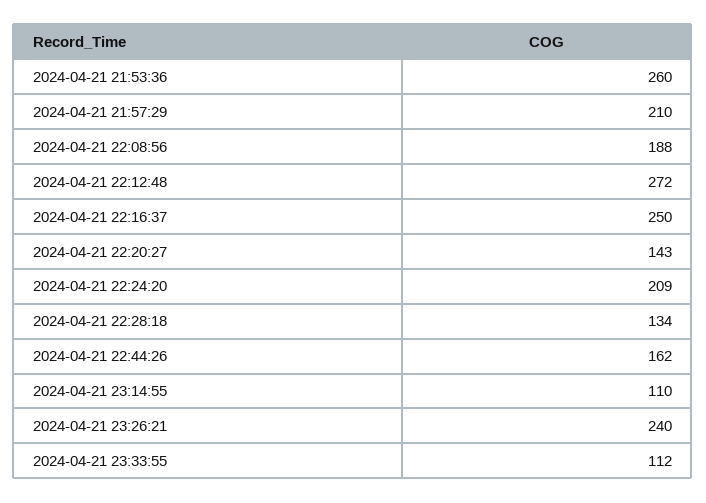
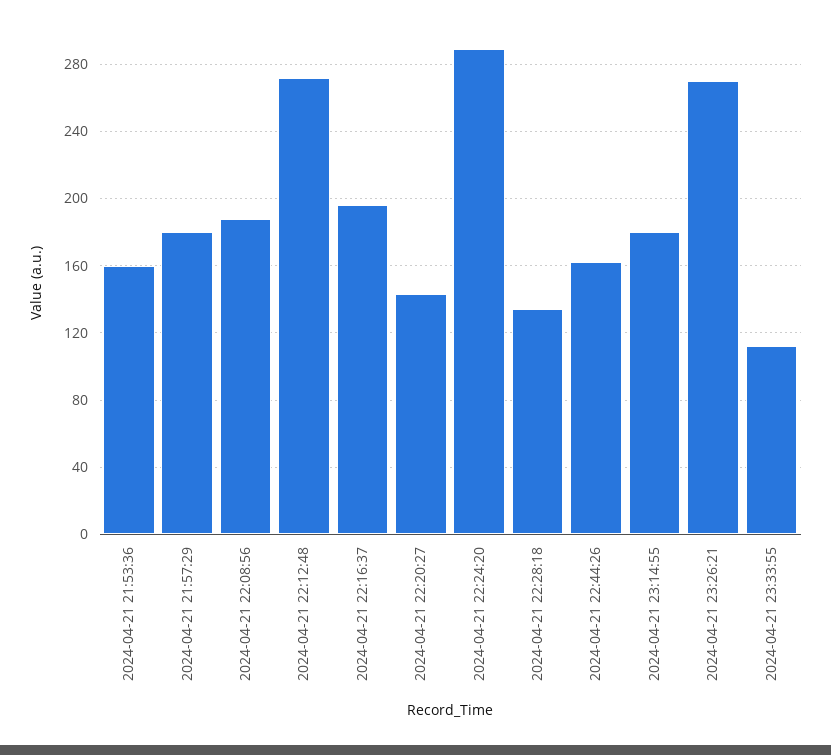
2024-04-21 21:53:36: 260 -> 160
2024-04-21 21:57:29: 210 -> 180
2024-04-21 22:16:37: 250 -> 195
2024-04-21 22:24:20: 209 -> 290
2024-04-21 23:14:55: 110 -> 180
2024-04-21 23:26:21: 240 -> 270

